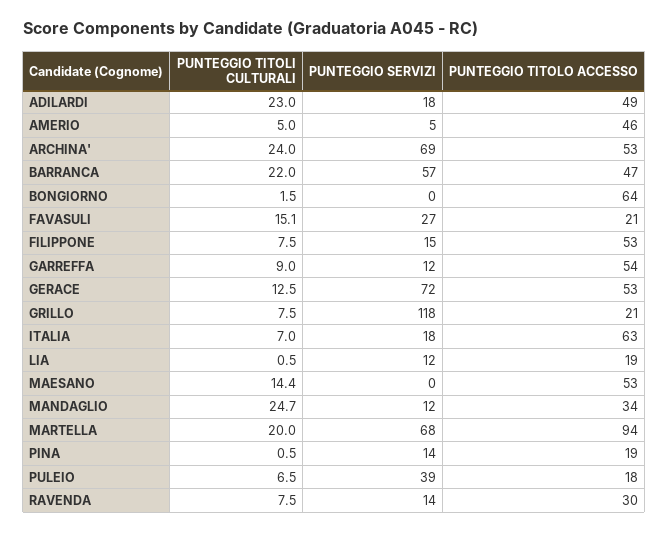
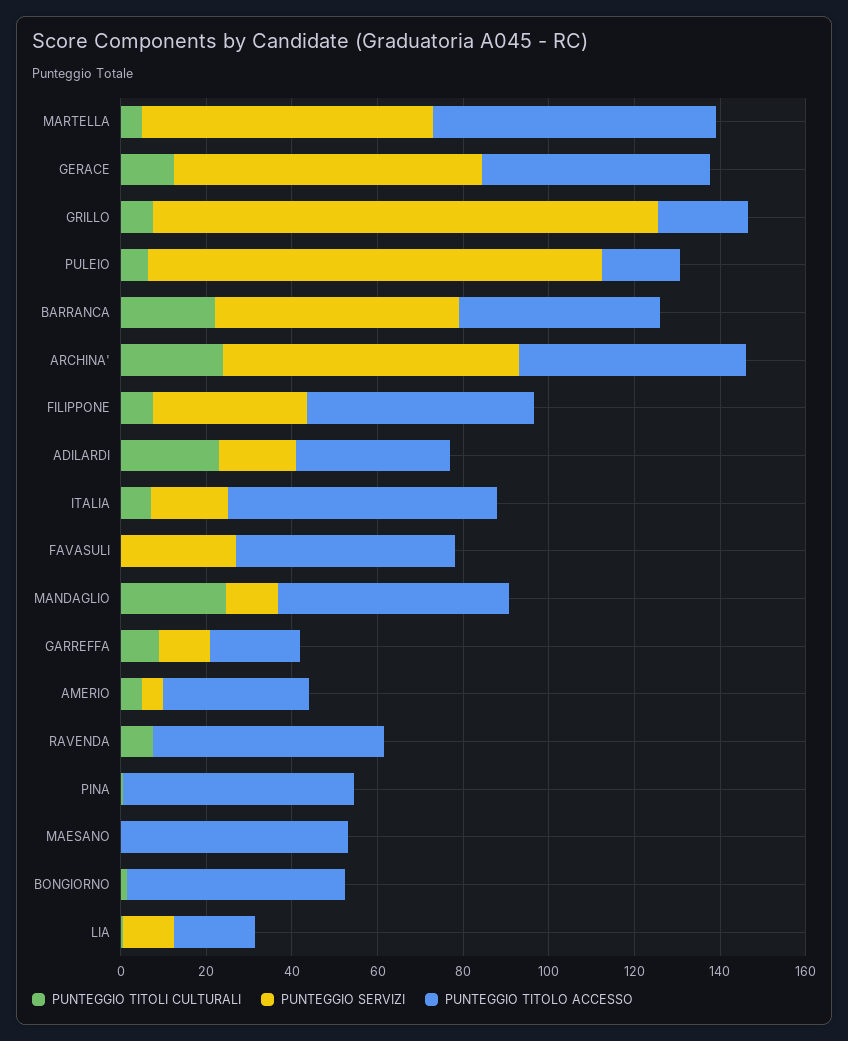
PUNTEGGIO TITOLO ACCESSO, ADILARDI: 49 -> 35
PUNTEGGIO TITOLO ACCESSO, AMERIO: 46 -> 35
PUNTEGGIO TITOLO ACCESSO, BONGIORNO: 64 -> 50
PUNTEGGIO TITOLI CULTURALI, FAVASULI: 15.1 -> 0
PUNTEGGIO TITOLO ACCESSO, FAVASULI: 21 -> 50
PUNTEGGIO SERVIZI, FILIPPONE: 15 -> 35
PUNTEGGIO TITOLO ACCESSO, GARREFFA: 54 -> 20
PUNTEGGIO TITOLI CULTURALI, MAESANO: 14.4 -> 0
PUNTEGGIO TITOLO ACCESSO, MANDAGLIO: 34 -> 55
PUNTEGGIO TITOLI CULTURALI, MARTELLA: 20 -> 5
PUNTEGGIO TITOLO ACCESSO, MARTELLA: 94 -> 65
PUNTEGGIO SERVIZI, PINA: 14 -> 0
PUNTEGGIO TITOLO ACCESSO, PINA: 19 -> 55
PUNTEGGIO SERVIZI, PULEIO: 39 -> 105
PUNTEGGIO SERVIZI, RAVENDA: 14 -> 0
PUNTEGGIO TITOLO ACCESSO, RAVENDA: 30 -> 55

